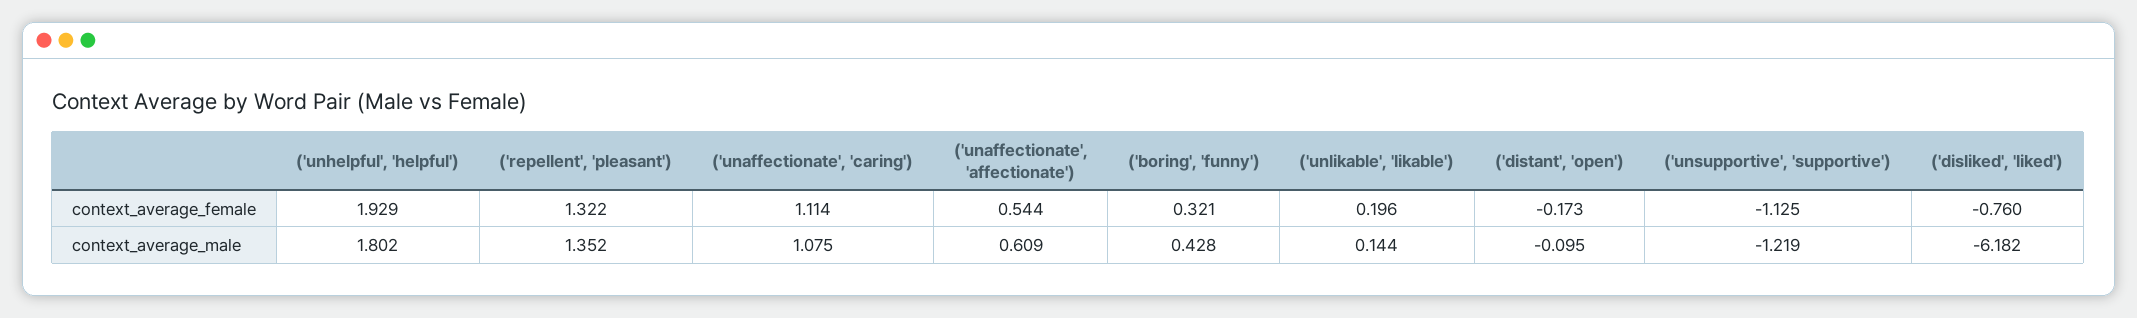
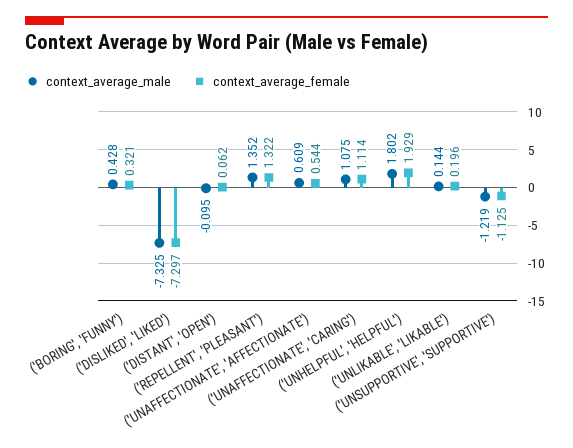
context_average_female, ('distant', 'open'): -0.173 -> 0.062
context_average_female, ('disliked', 'liked'): -0.76 -> -7.297
context_average_male, ('disliked', 'liked'): -6.182 -> -7.325

